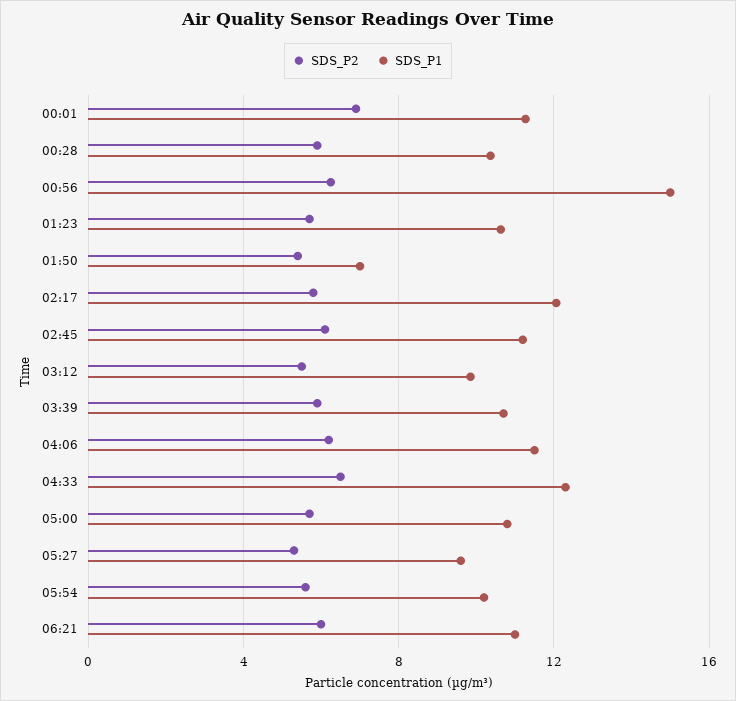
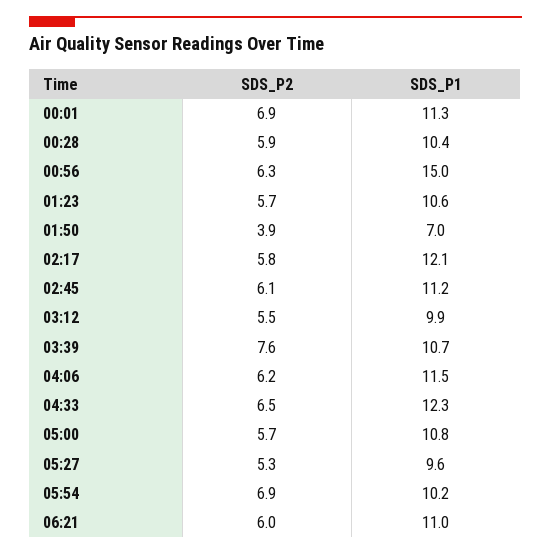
SDS_P2, 01:50: 5.5 -> 3.9
SDS_P2, 03:39: 6 -> 7.6
SDS_P2, 05:54: 5.5 -> 6.9

